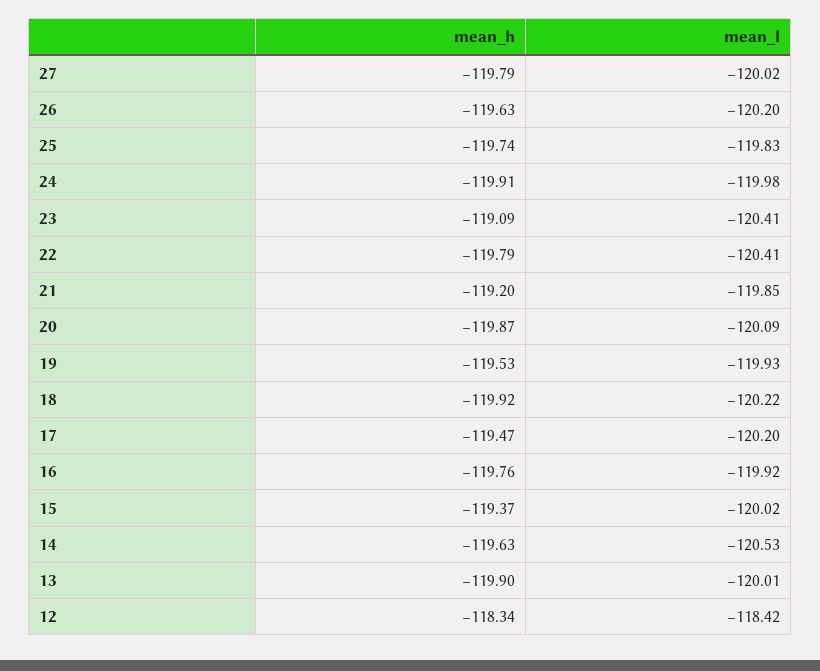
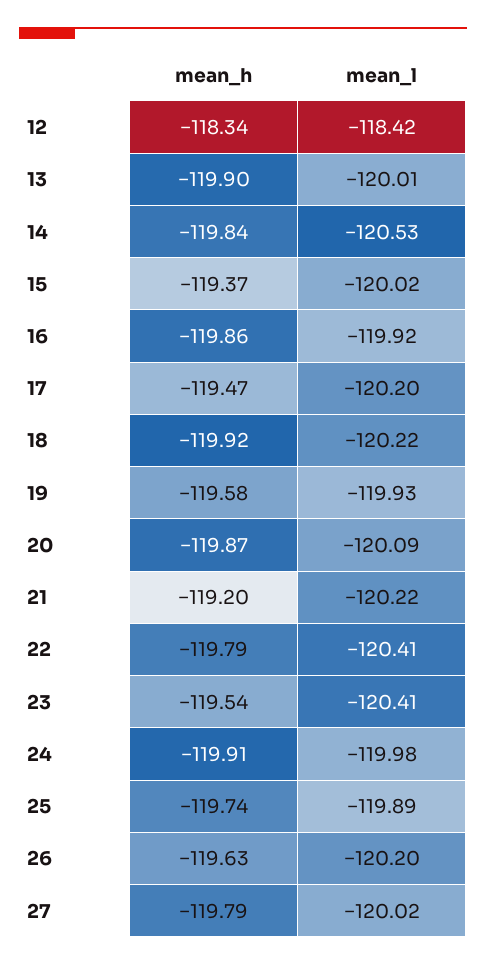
mean_l, 25: -119.83 -> -119.89
mean_h, 23: -119.09 -> -119.54
mean_l, 21: -119.85 -> -120.22
mean_h, 19: -119.53 -> -119.58
mean_h, 16: -119.76 -> -119.86
mean_h, 14: -119.63 -> -119.84

